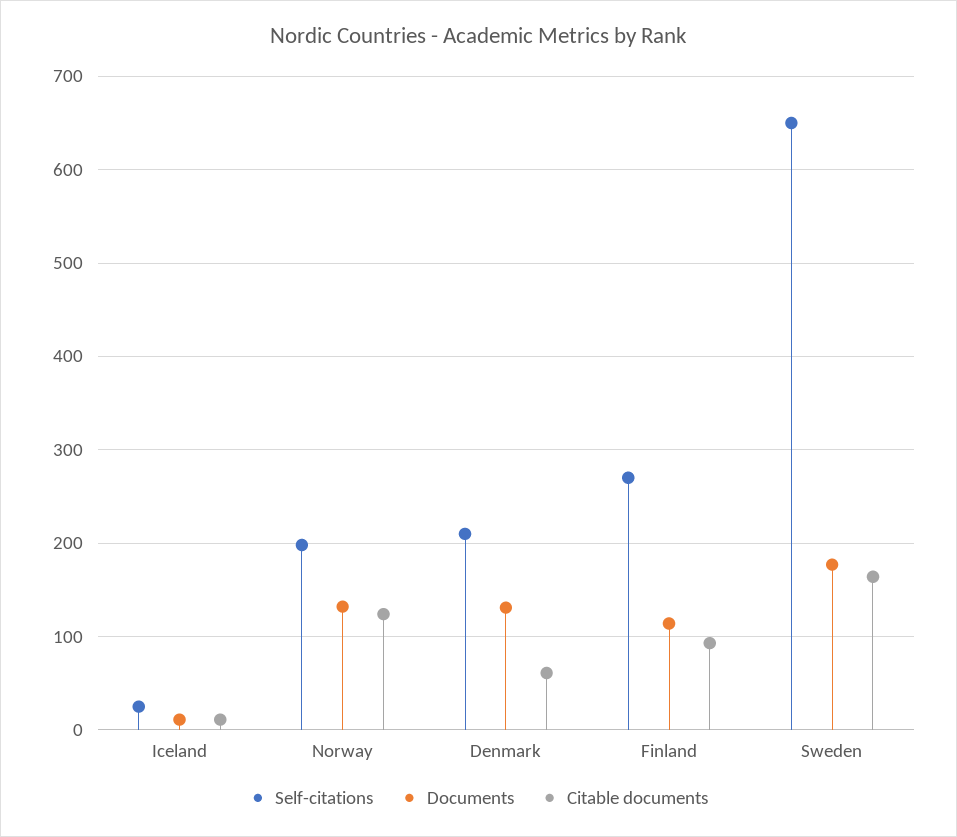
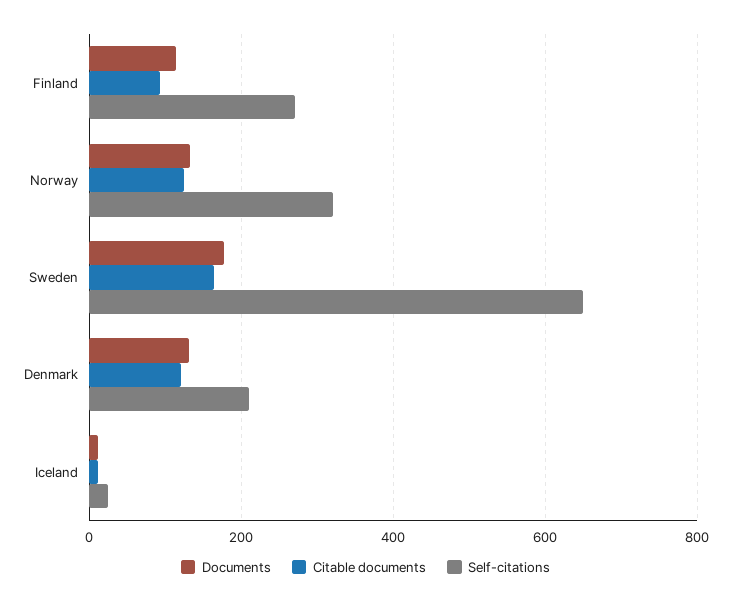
Self-citations, Norway: 200 -> 320
Citable documents, Denmark: 60 -> 120

